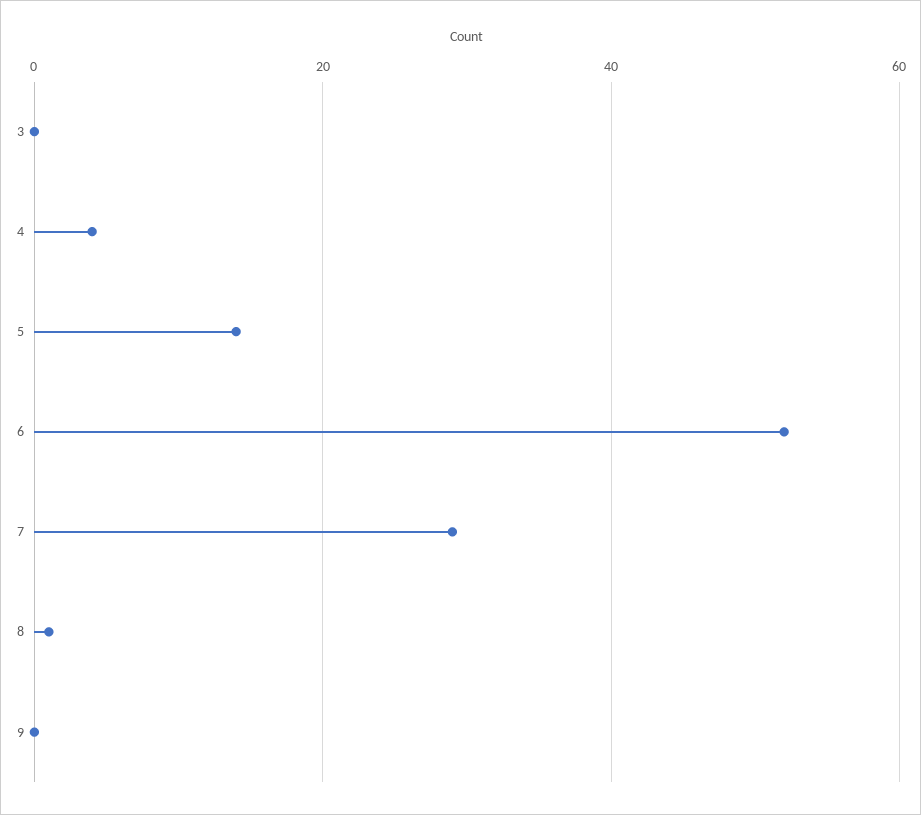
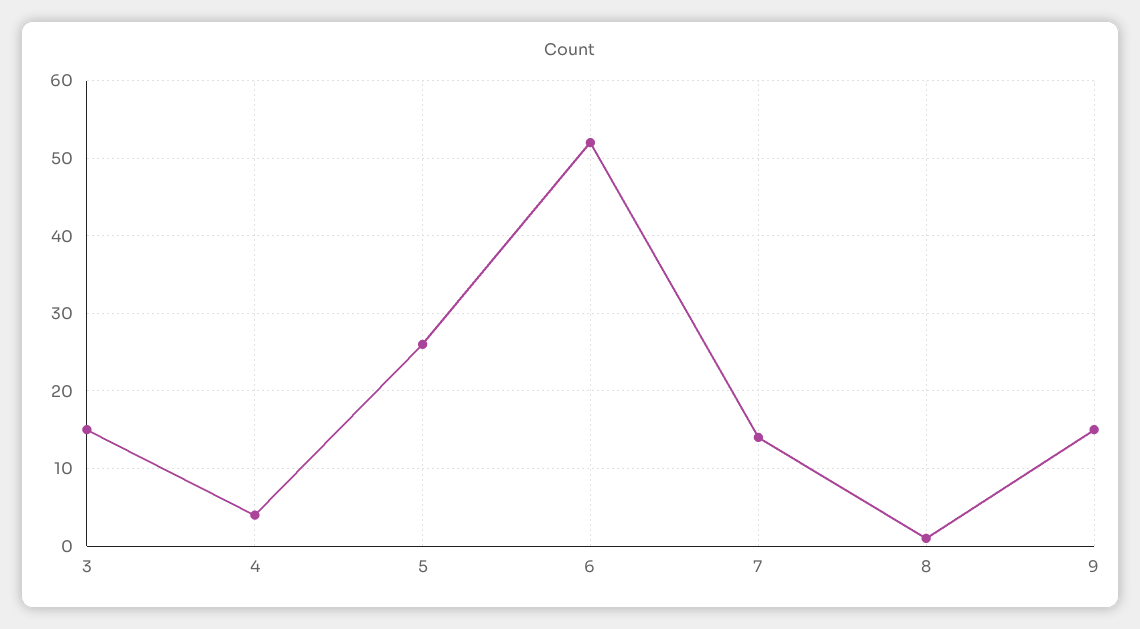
3: 0 -> 15
5: 15 -> 26
7: 30 -> 14
9: 0 -> 15

